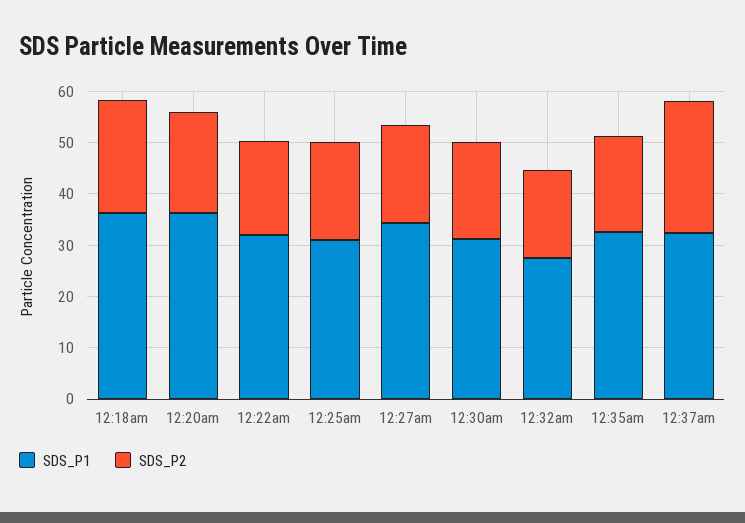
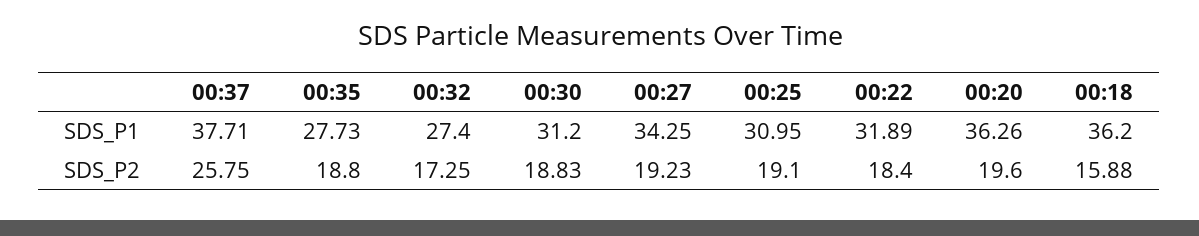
SDS_P2, 12:18am: 22 -> 15.88
SDS_P1, 12:35am: 32 -> 27.73
SDS_P1, 12:37am: 32 -> 37.71

